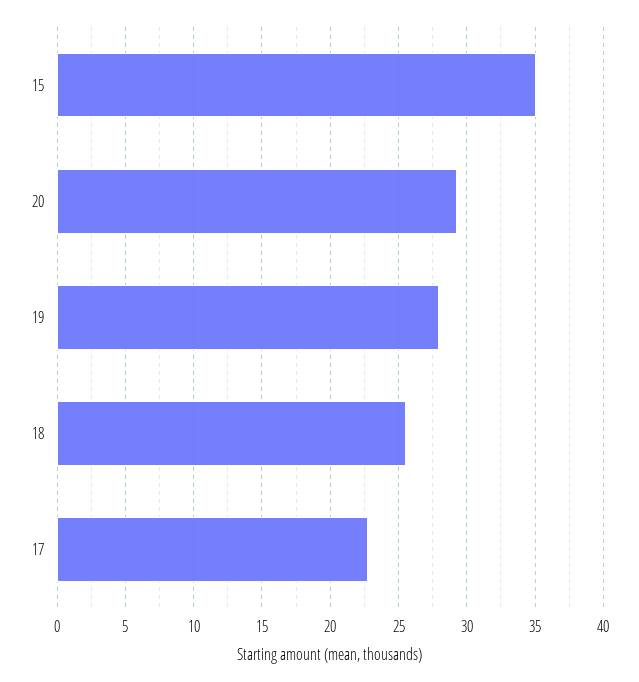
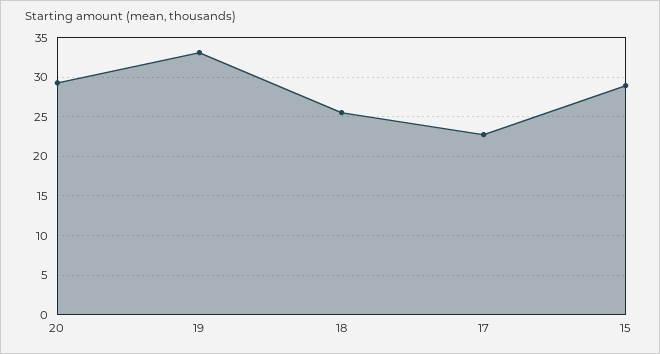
15: 35 -> 29
19: 28 -> 33

